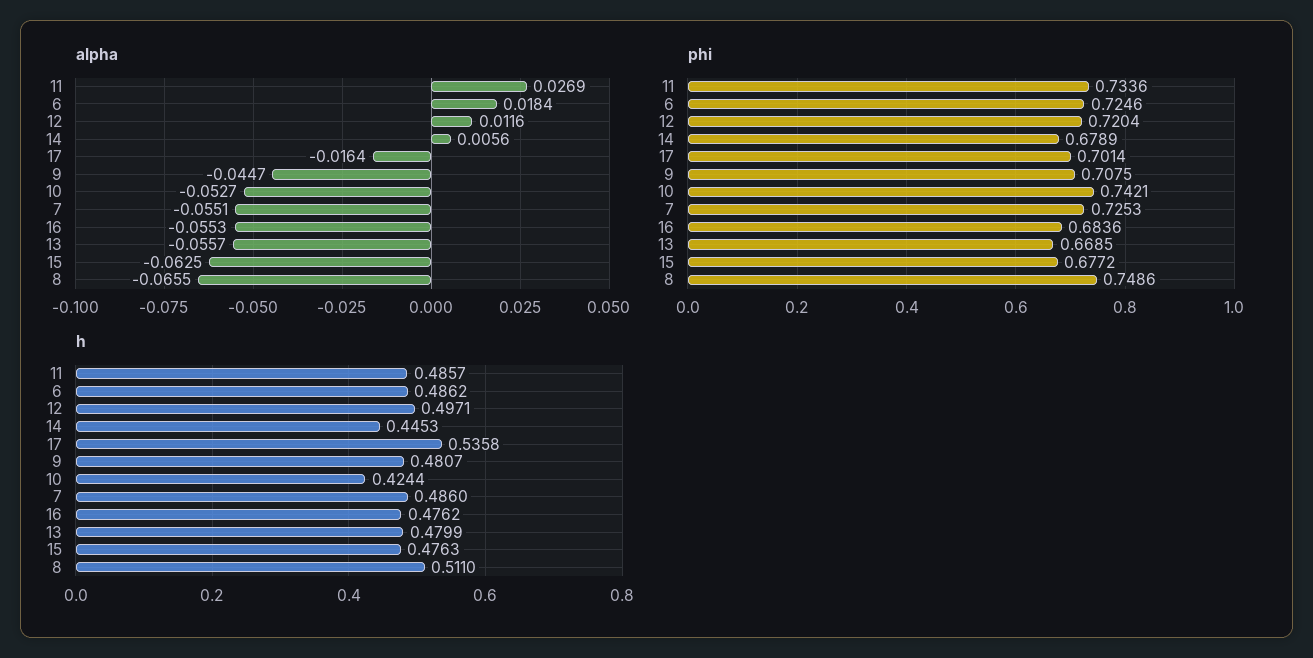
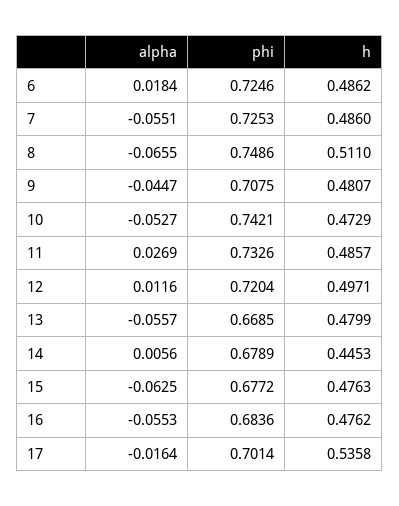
phi, 11: 0.7336 -> 0.7326
h, 10: 0.4244 -> 0.4729

